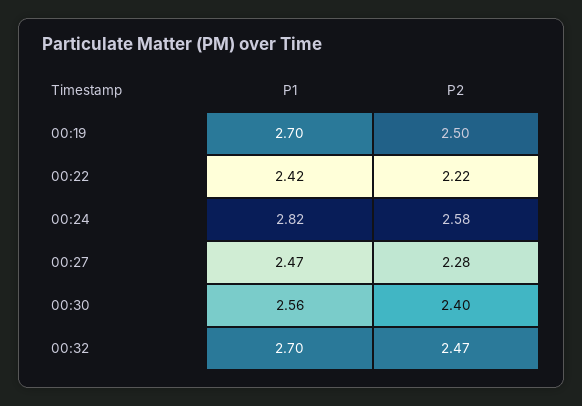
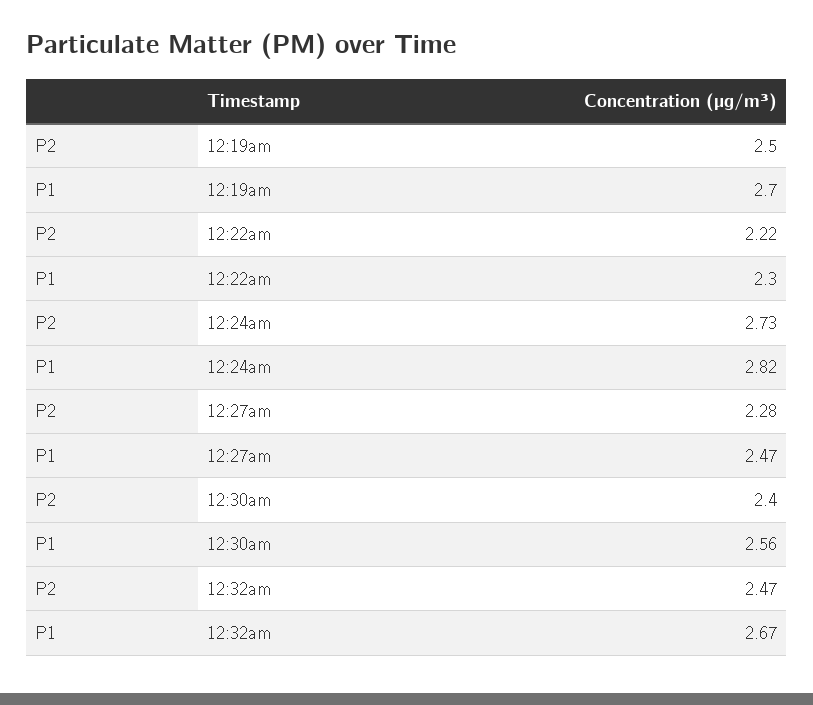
P1, 00:22: 2.42 -> 2.3
P2, 00:24: 2.58 -> 2.73
P1, 00:32: 2.7 -> 2.67

